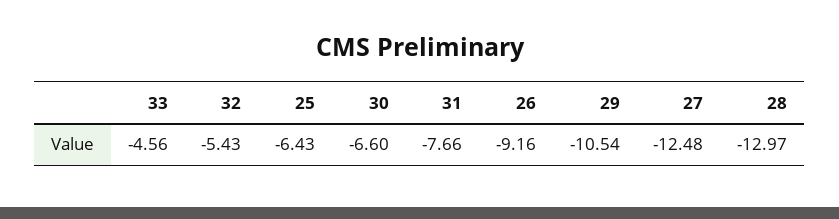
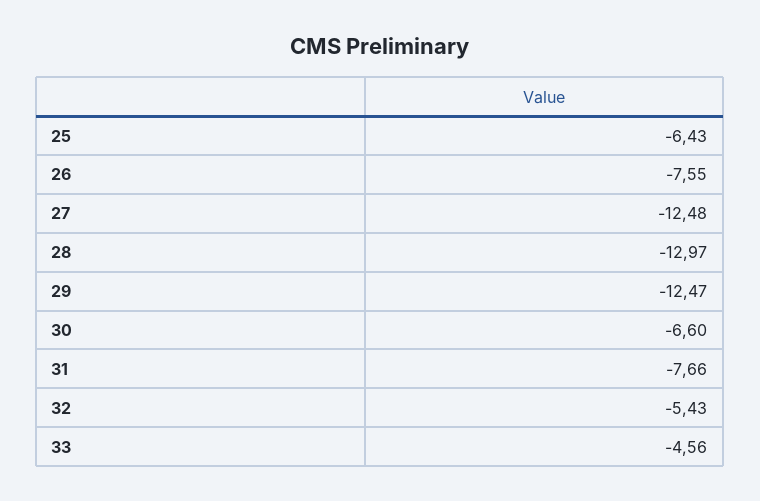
26: -9.16 -> -7.55
29: -10.54 -> -12.47

